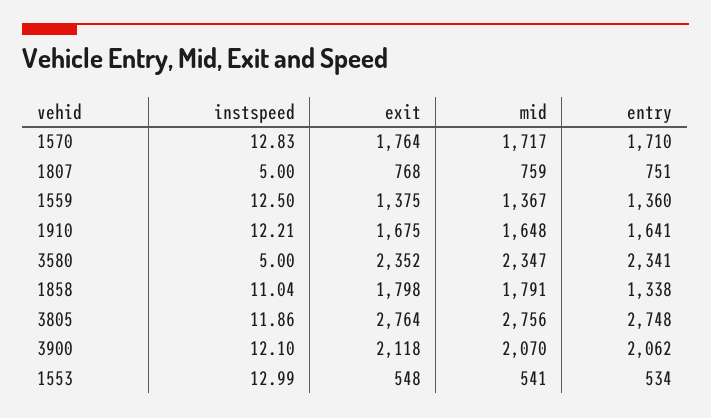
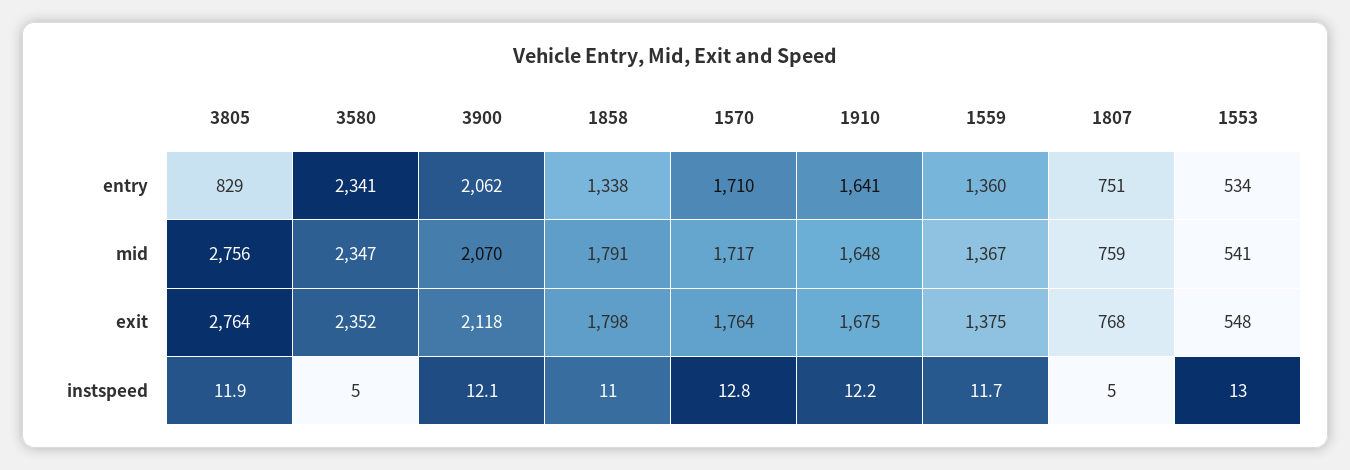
instspeed, 1559: 12.5 -> 11.7
entry, 3805: 2748 -> 829

